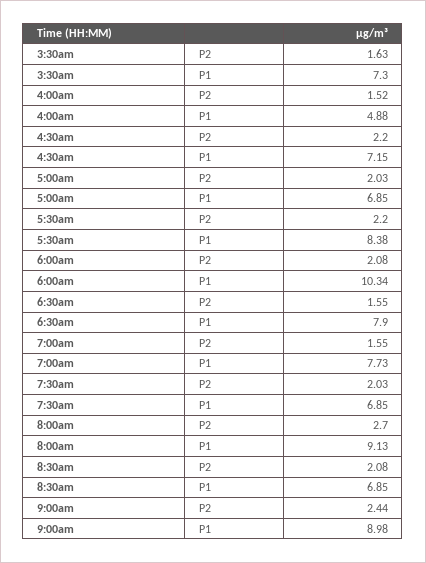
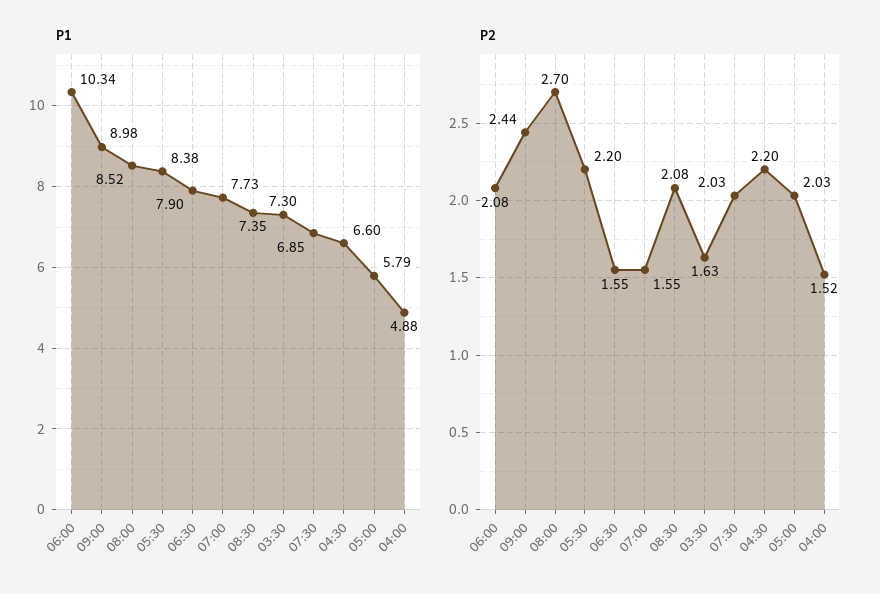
P1, 4:30am: 7.15 -> 6.6
P1, 5:00am: 6.85 -> 5.79
P1, 8:00am: 9.13 -> 8.52
P1, 8:30am: 6.85 -> 7.35

